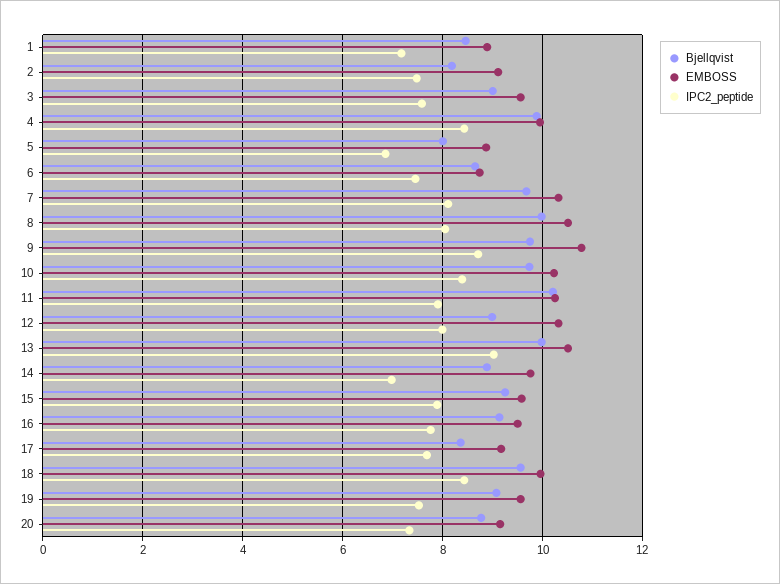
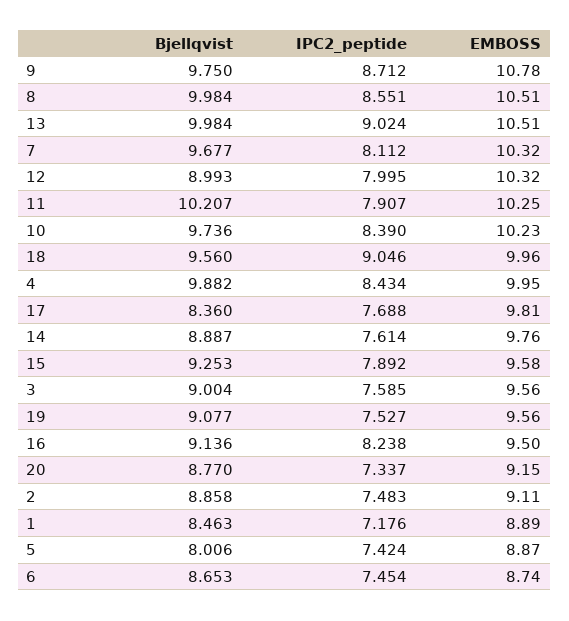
Bjellqvist, 2: 8.2 -> 8.858
IPC2_peptide, 5: 6.8 -> 7.424
IPC2_peptide, 8: 8 -> 8.551
IPC2_peptide, 14: 7 -> 7.614
IPC2_peptide, 16: 7.8 -> 8.238
EMBOSS, 17: 9.2 -> 9.81
IPC2_peptide, 18: 8.4 -> 9.046

